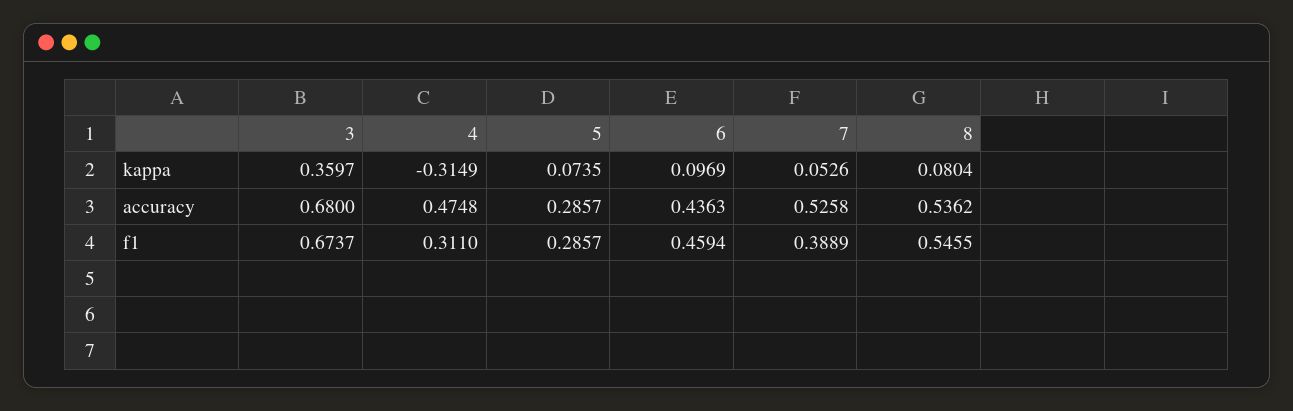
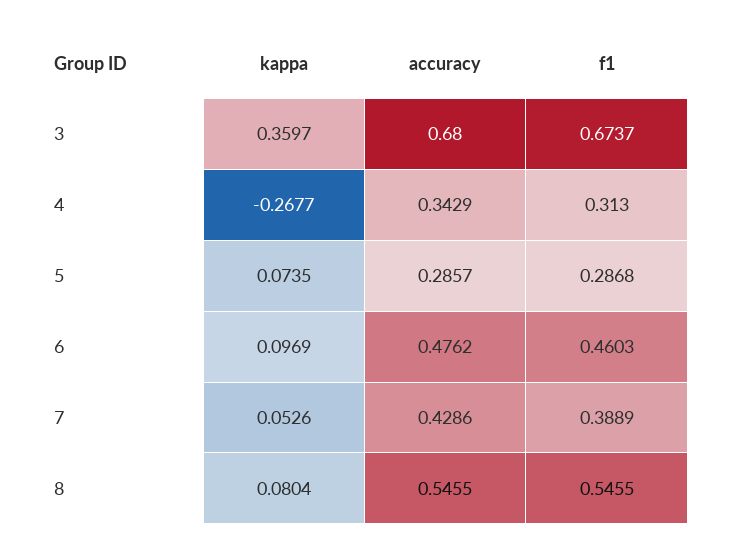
4, kappa: -0.3149 -> -0.2677
4, accuracy: 0.4748 -> 0.3429
6, accuracy: 0.4363 -> 0.4762
7, accuracy: 0.5258 -> 0.4286
8, accuracy: 0.5362 -> 0.5455
4, f1: 0.311 -> 0.313
5, f1: 0.2857 -> 0.2868
6, f1: 0.4594 -> 0.4603

